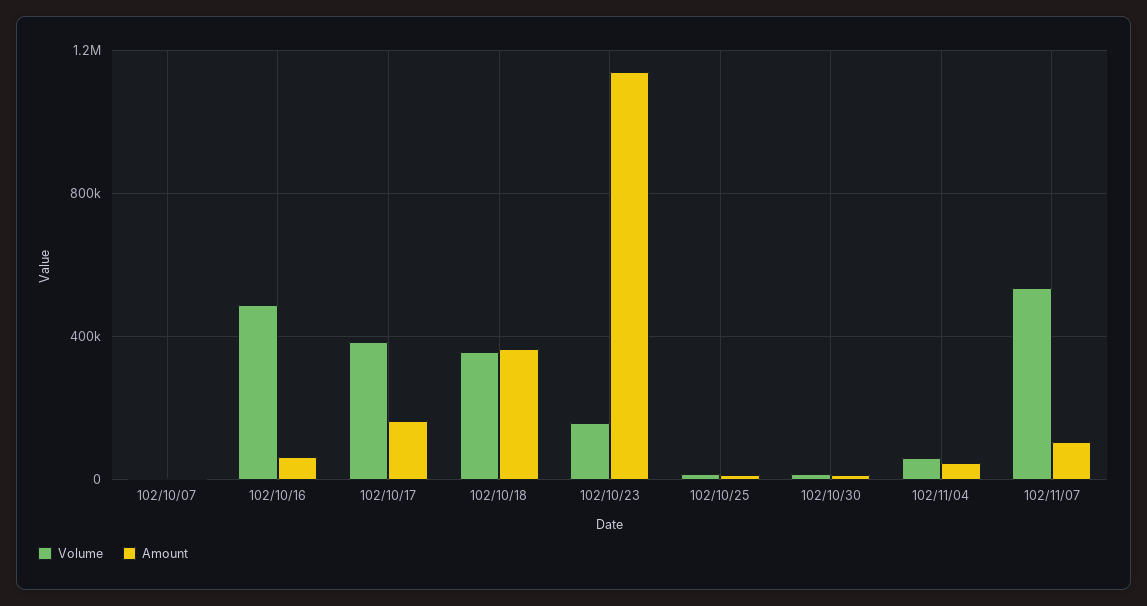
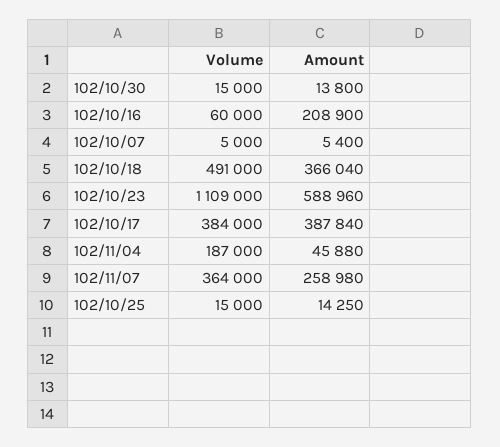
Volume, 102/10/16: 500000 -> 60000
Amount, 102/10/16: 50000 -> 208900
Amount, 102/10/17: 150000 -> 387840
Volume, 102/10/18: 350000 -> 491000
Volume, 102/10/23: 150000 -> 1109000
Amount, 102/10/23: 1150000 -> 588960
Volume, 102/11/04: 50000 -> 187000
Volume, 102/11/07: 550000 -> 364000
Amount, 102/11/07: 100000 -> 258980

